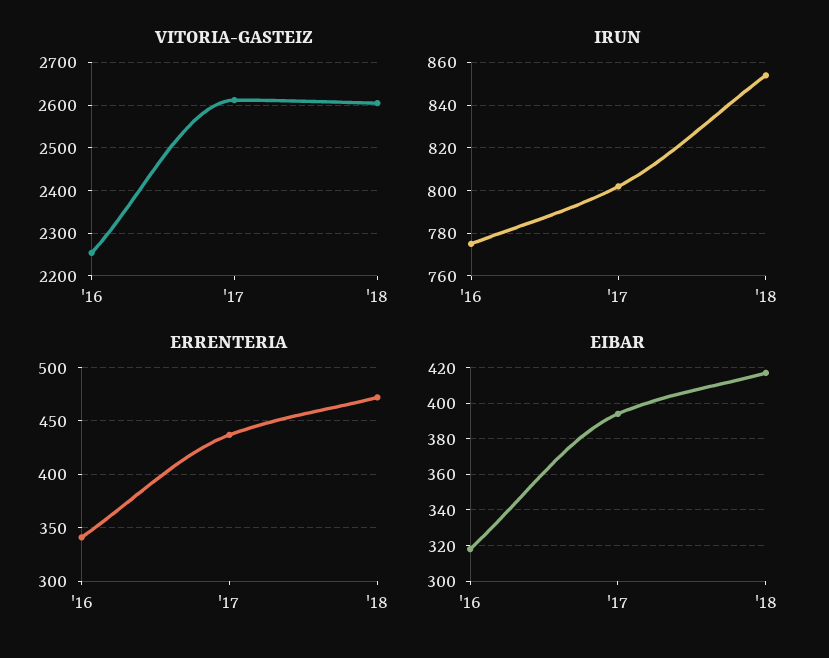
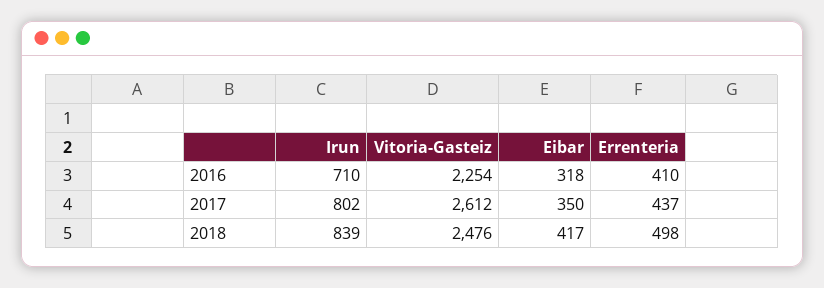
VITORIA-GASTEIZ, '18: 2600 -> 2476
IRUN, '16: 775 -> 710
IRUN, '18: 855 -> 839
ERRENTERIA, '16: 340 -> 410
ERRENTERIA, '18: 470 -> 498
EIBAR, '17: 395 -> 350

